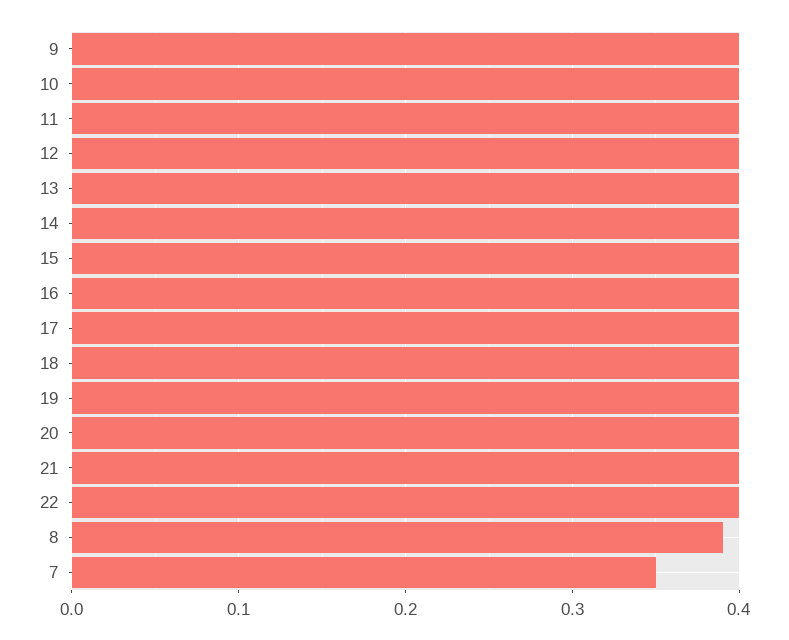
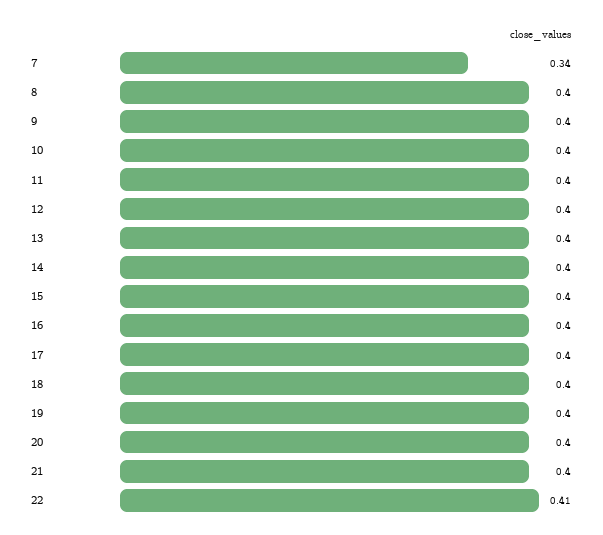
22: 0.4 -> 0.41
8: 0.39 -> 0.4
7: 0.35 -> 0.34

